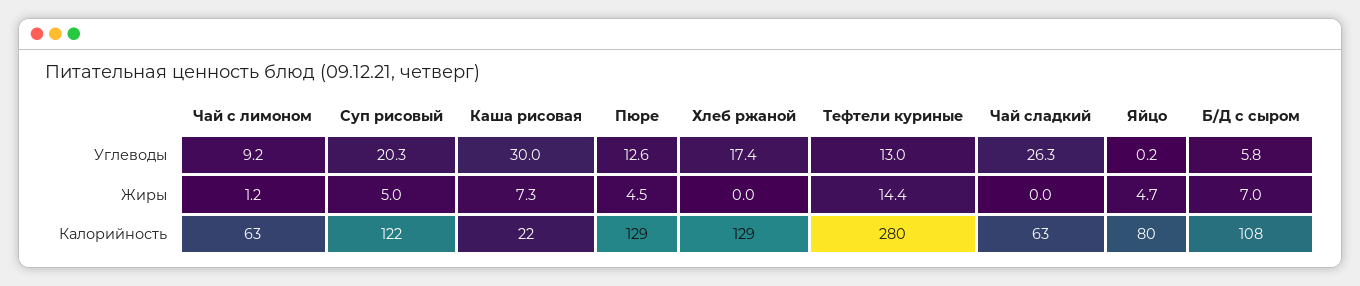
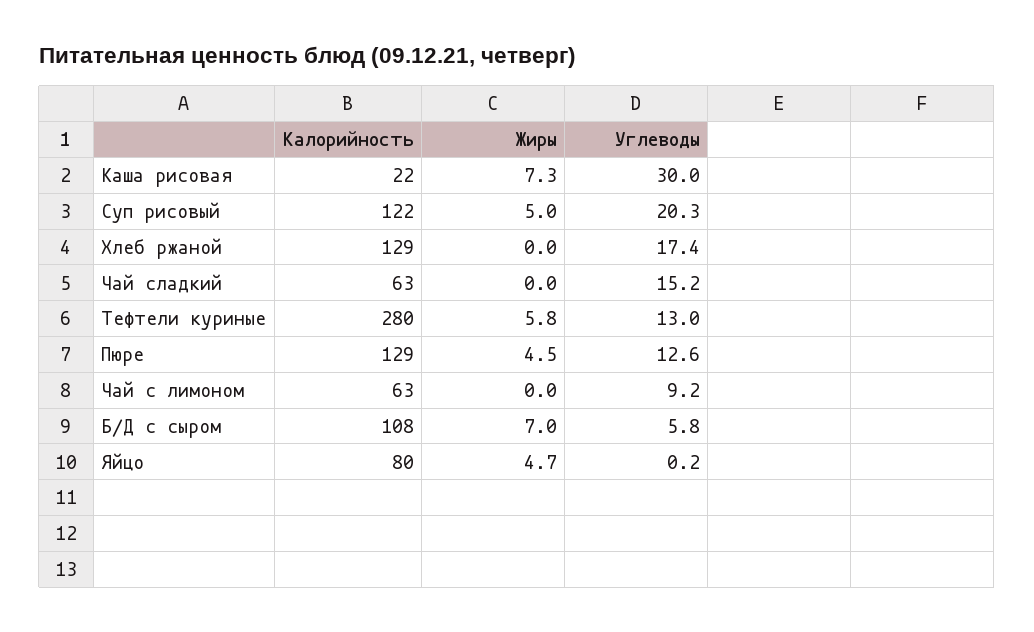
Чай сладкий, Углеводы: 26.3 -> 15.2
Чай с лимоном, Жиры: 1.2 -> 0
Тефтели куриные, Жиры: 14.4 -> 5.8

